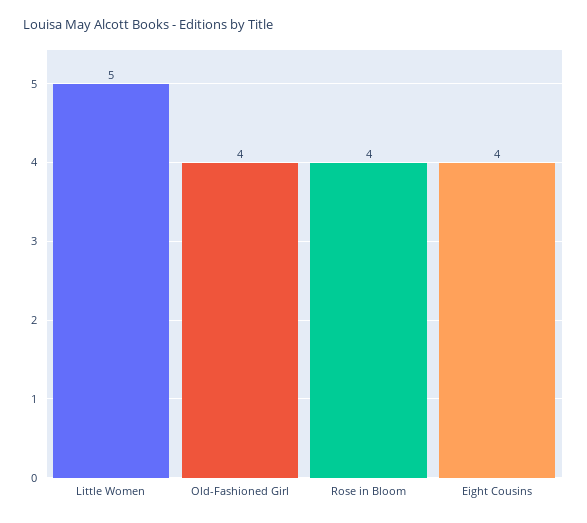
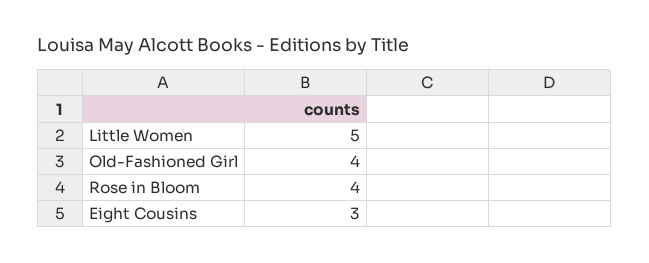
Eight Cousins: 4 -> 3

